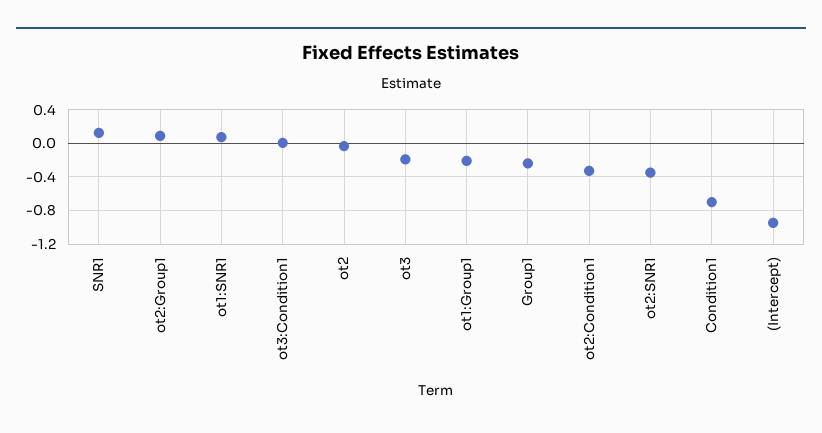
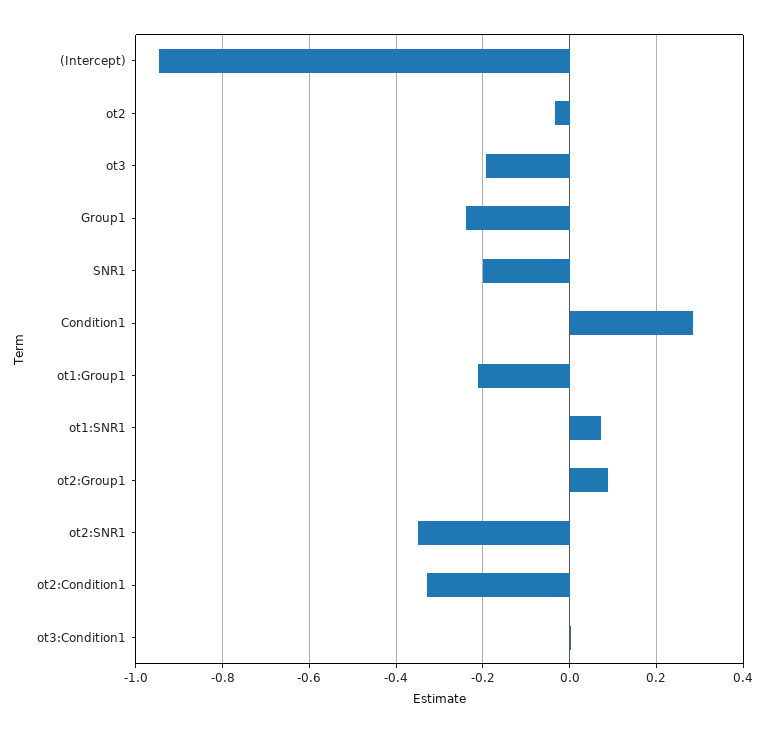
SNR1: 0.1 -> -0.2
Condition1: -0.7 -> 0.28

